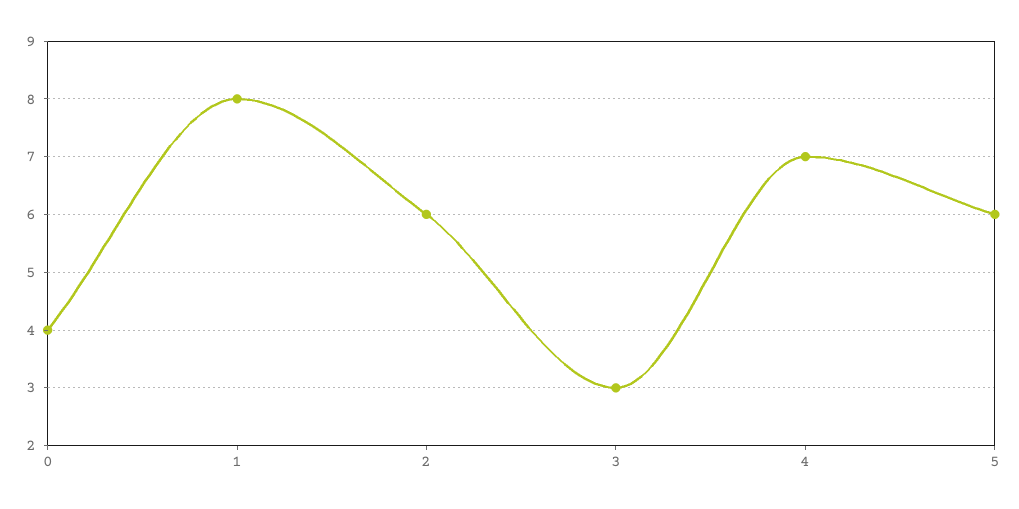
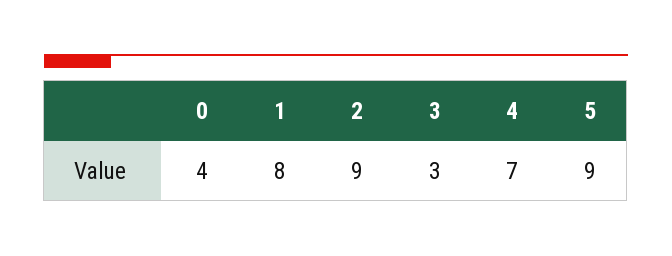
2: 6 -> 9
5: 6 -> 9

